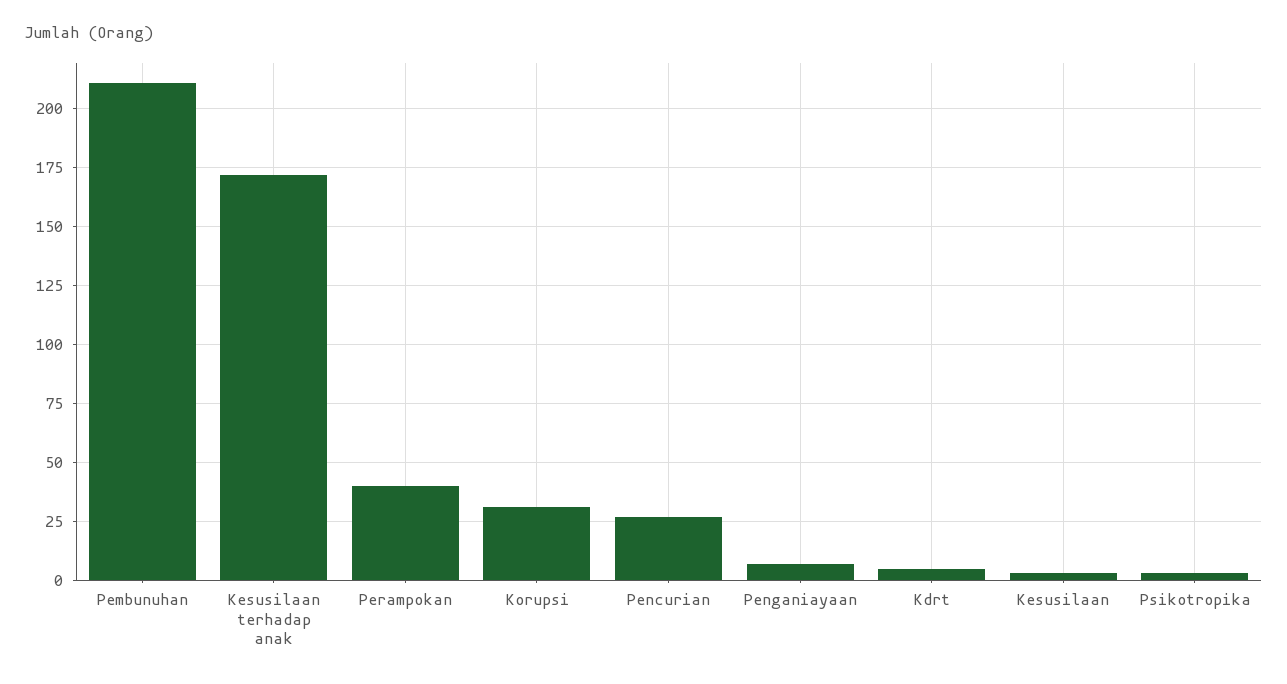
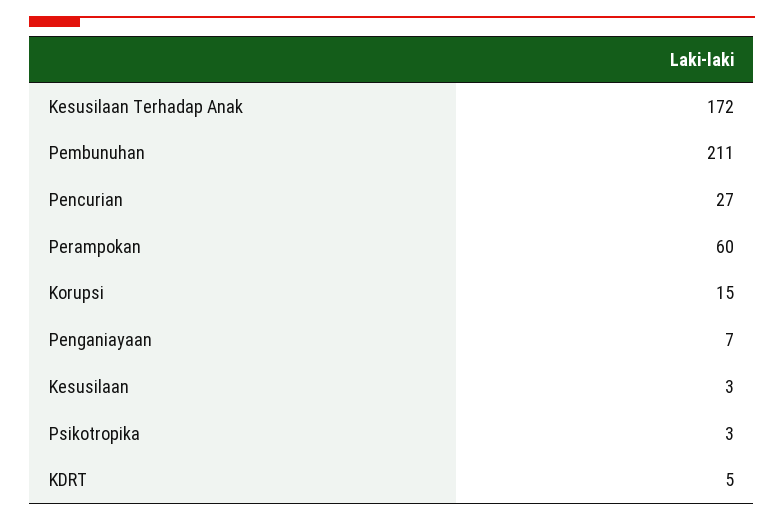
Perampokan: 40 -> 60
Korupsi: 30 -> 15

